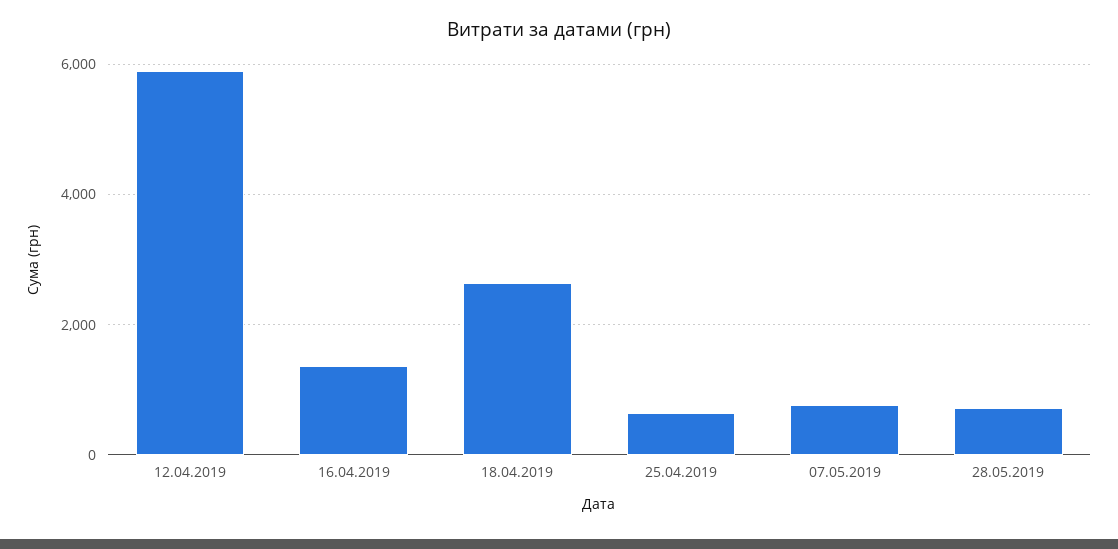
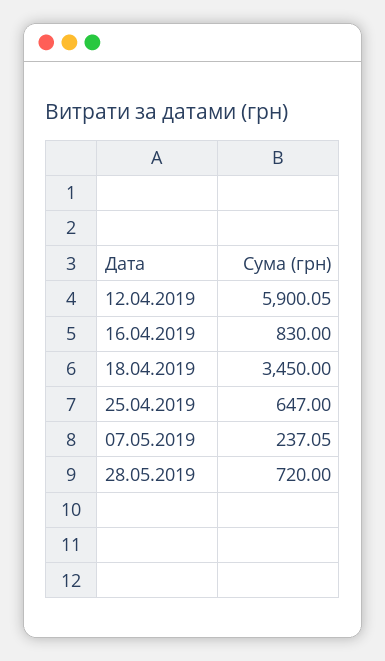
16.04.2019: 1400 -> 830
18.04.2019: 2600 -> 3450
07.05.2019: 800 -> 237.05

